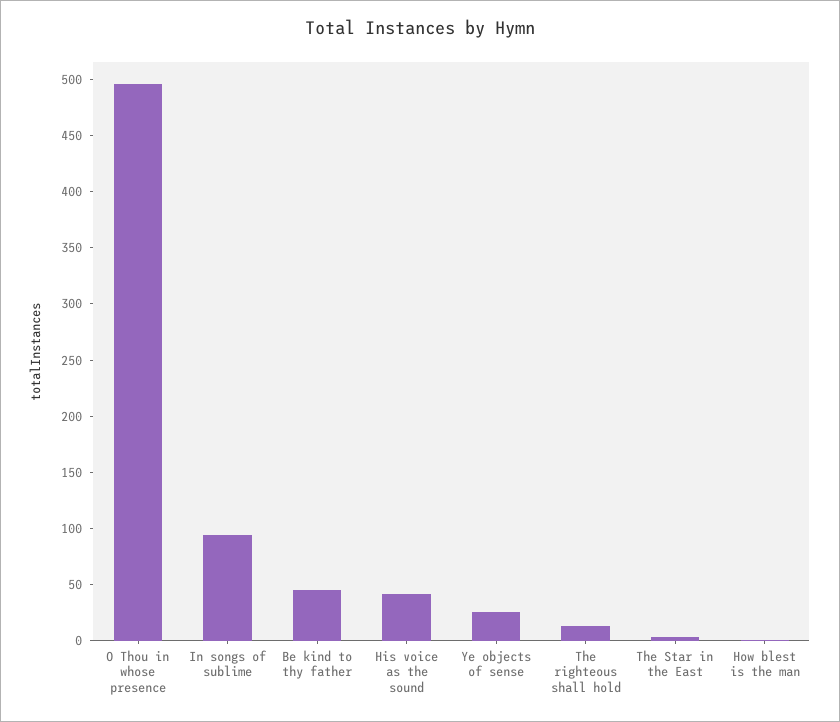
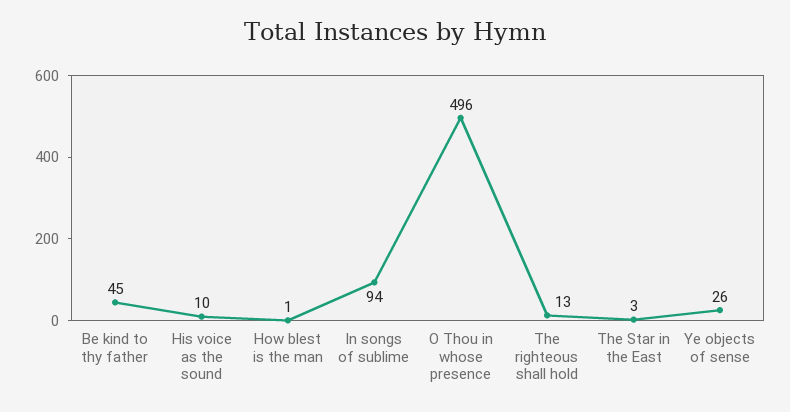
His voice as the sound: 40 -> 10

